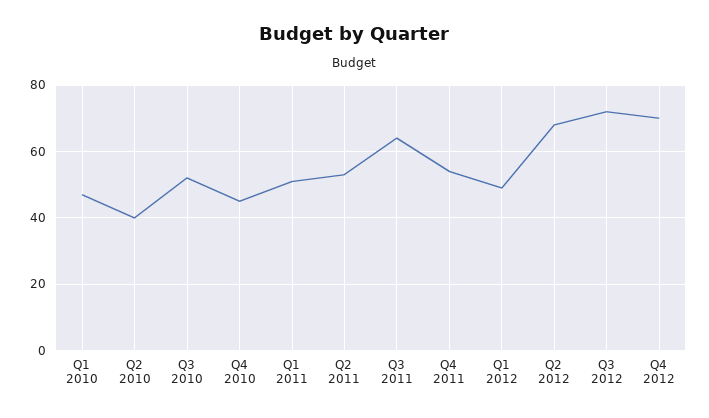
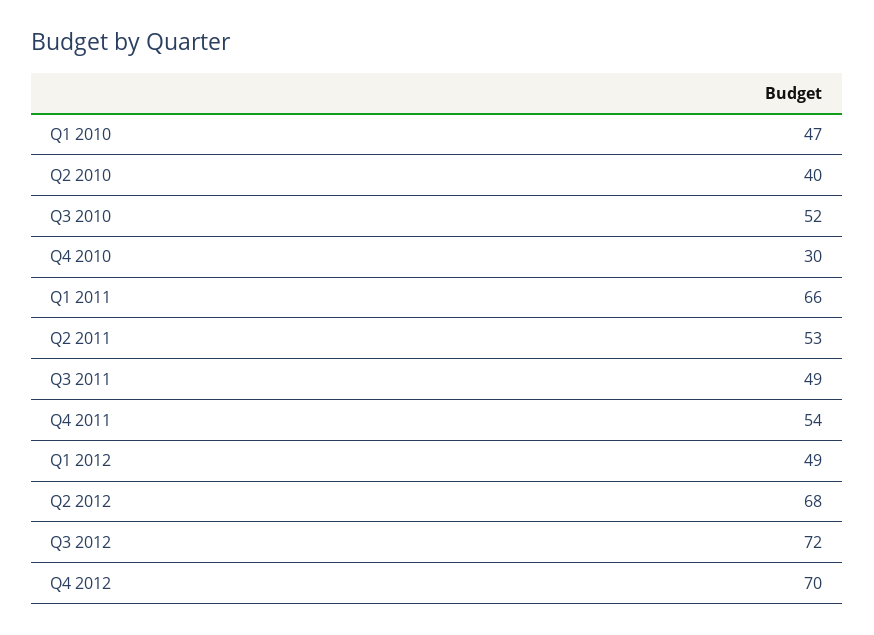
Q4 2010: 45 -> 30
Q1 2011: 50 -> 66
Q3 2011: 65 -> 49

